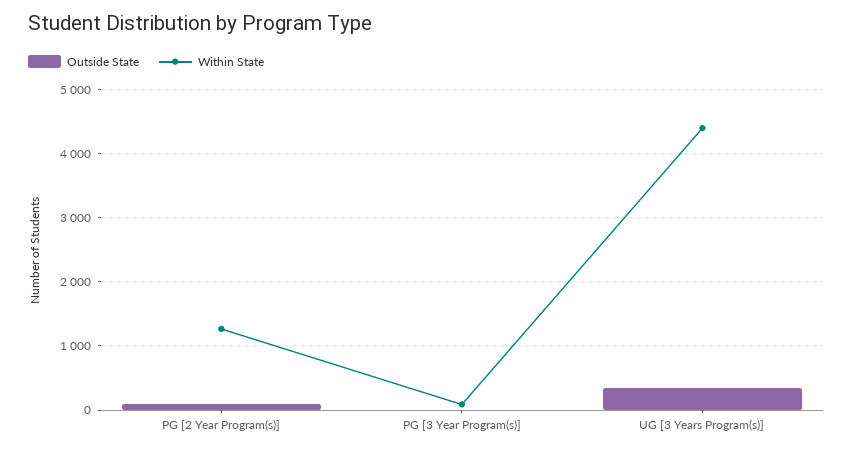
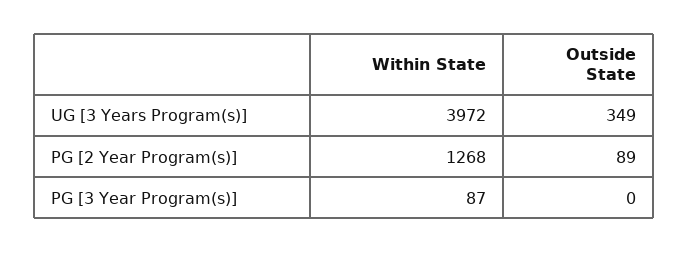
Within State, UG [3 Years Program(s)]: 4400 -> 3972

